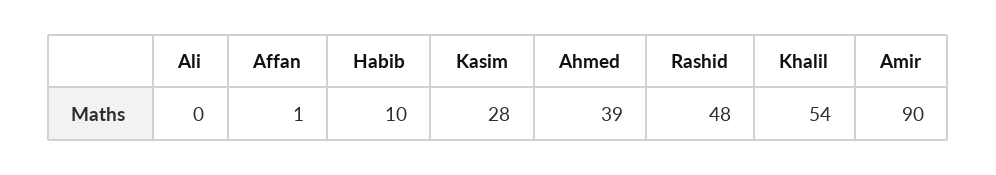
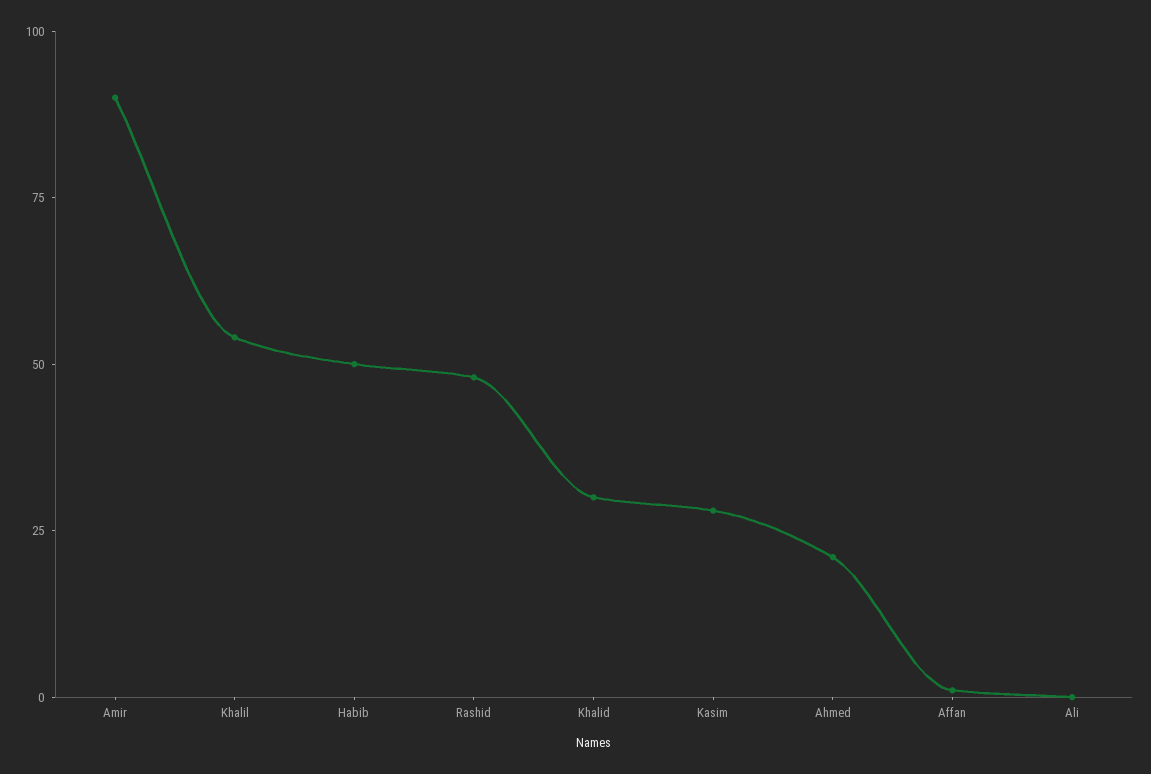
Habib: 10 -> 50
Ahmed: 39 -> 20
Khalid: none -> 30

